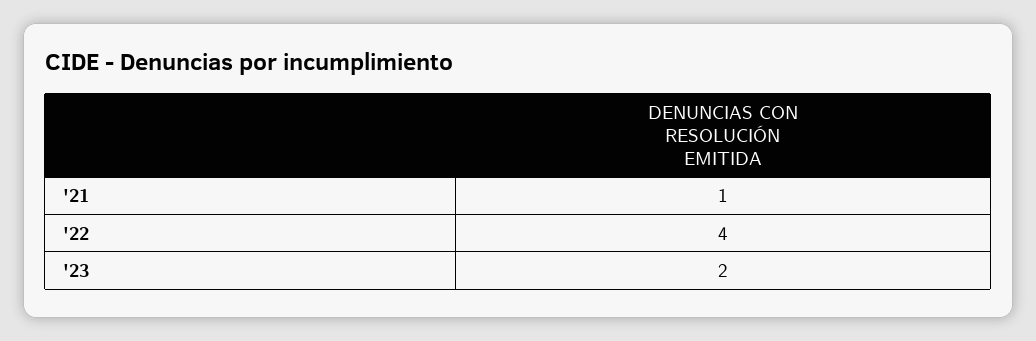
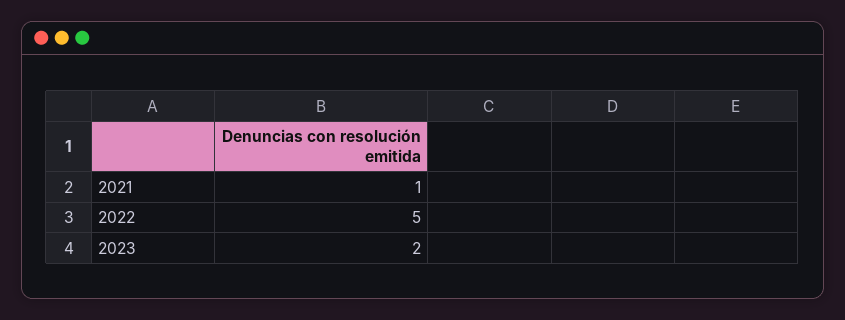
'22: 4 -> 5

